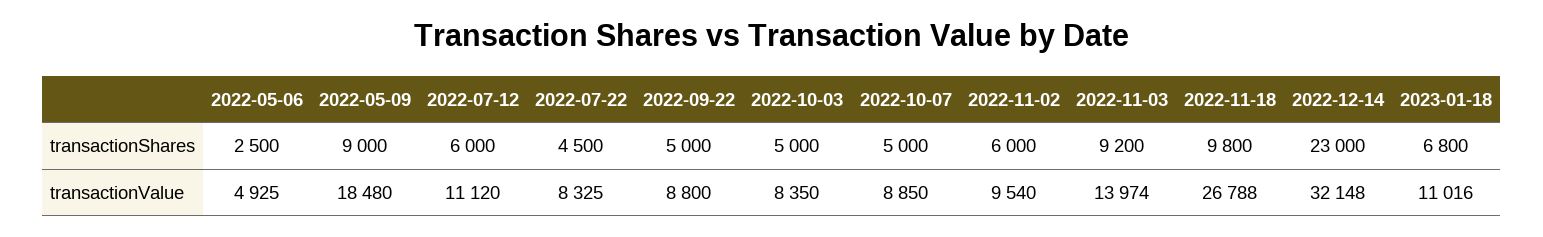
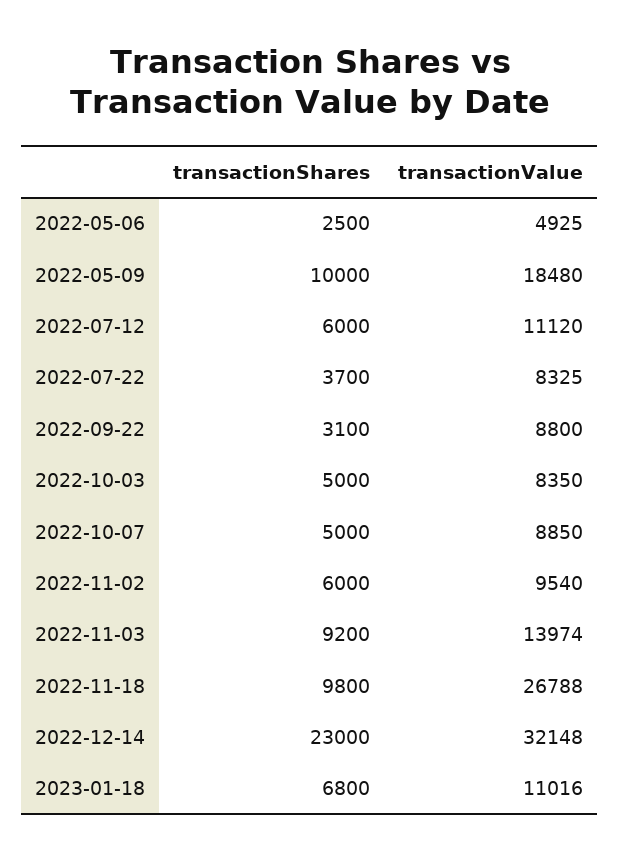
2022-05-09, transactionShares: 9000 -> 10000
2022-07-22, transactionShares: 4500 -> 3700
2022-09-22, transactionShares: 5000 -> 3100

